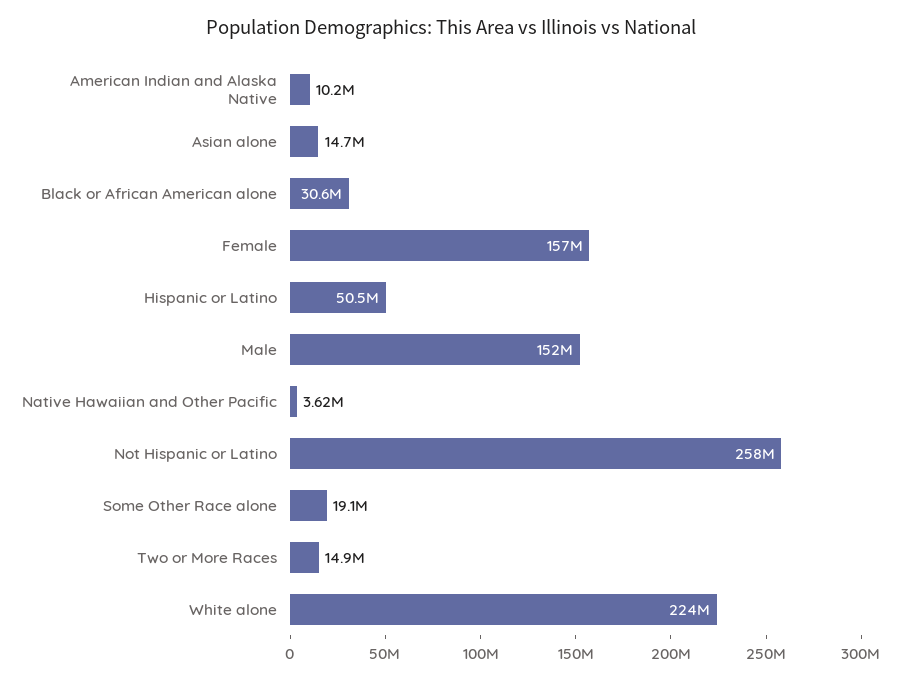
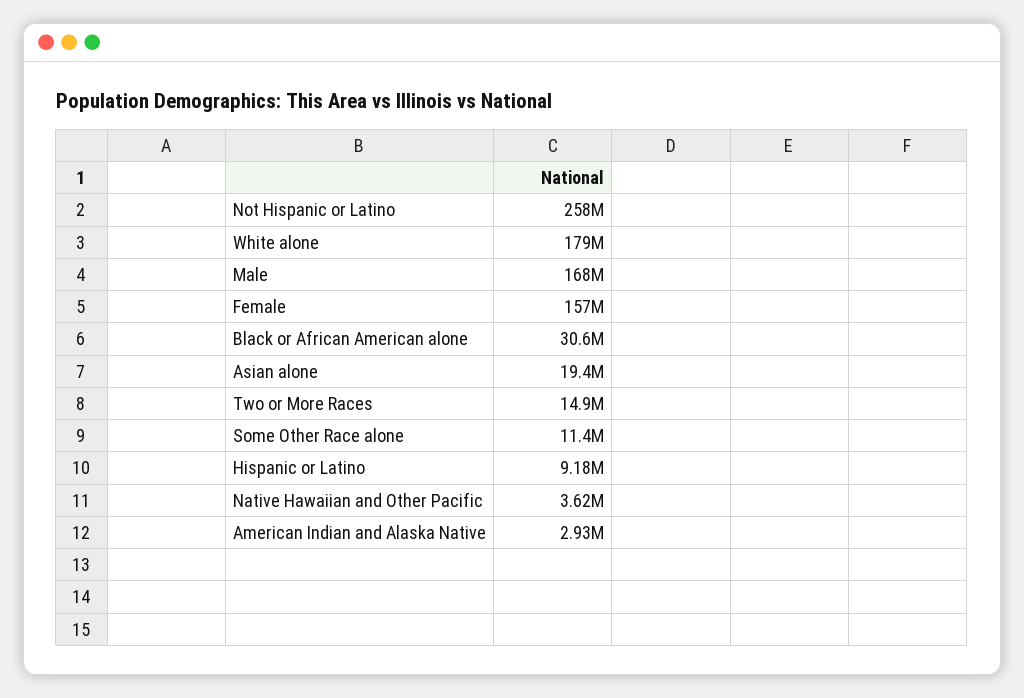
American Indian and Alaska Native: 10200000 -> 2930000
Asian alone: 14700000 -> 19400000
Hispanic or Latino: 50500000 -> 9180000
Male: 152000000 -> 168000000
Some Other Race alone: 19100000 -> 11400000
White alone: 224000000 -> 179000000

